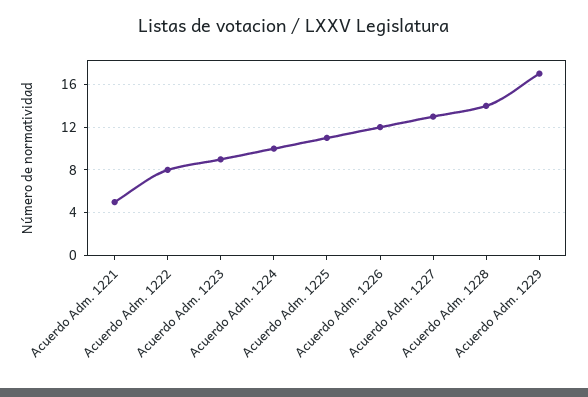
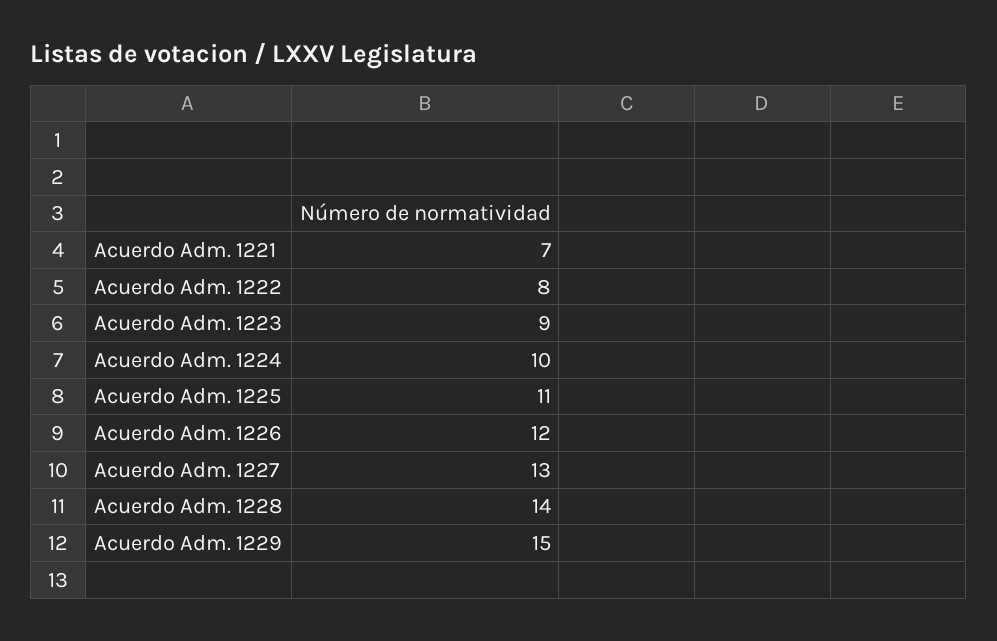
Acuerdo Adm. 1221: 5 -> 7
Acuerdo Adm. 1229: 17 -> 15

